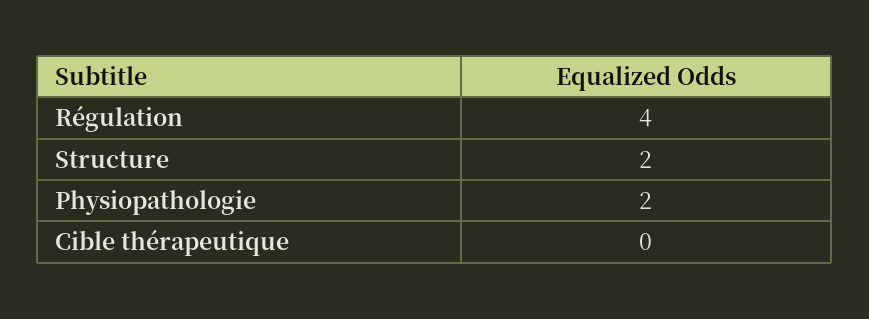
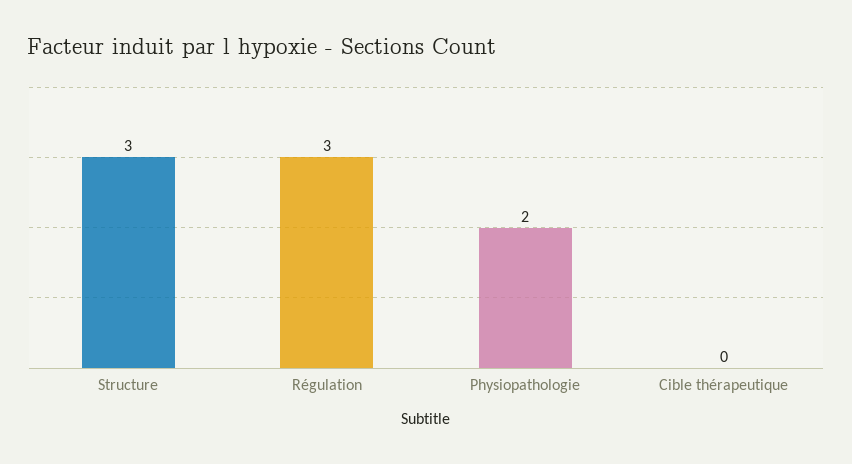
Régulation: 4 -> 3
Structure: 2 -> 3

